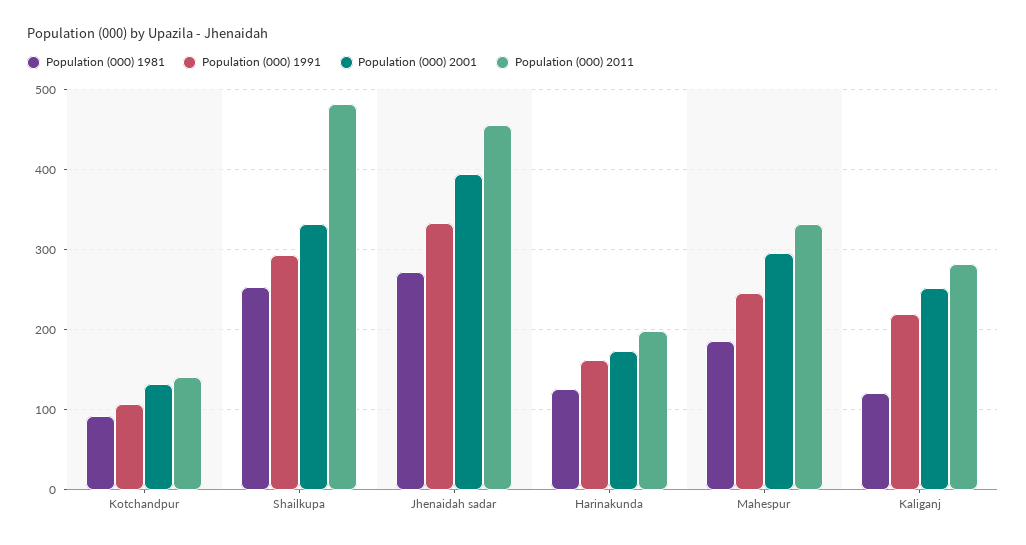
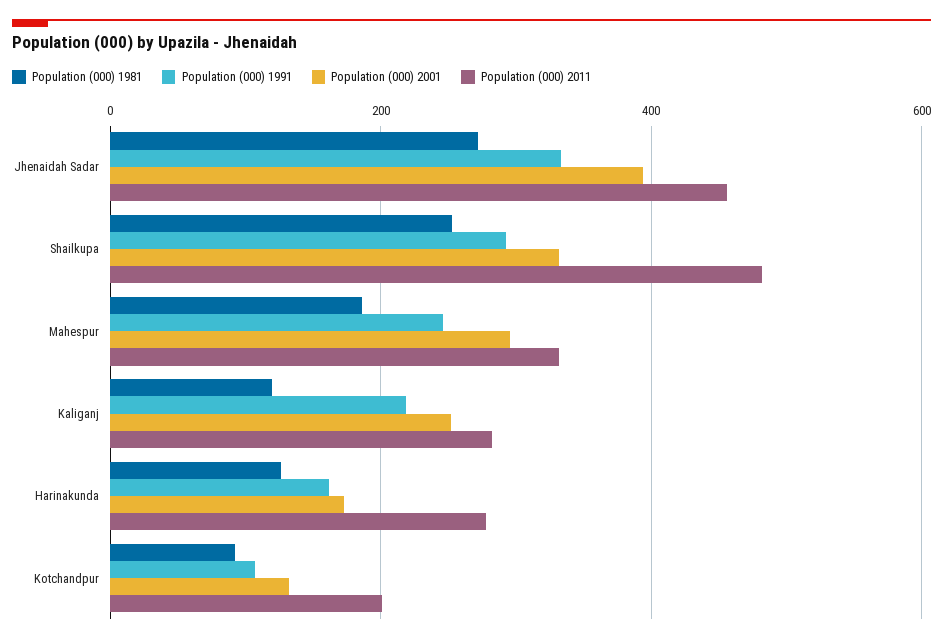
Population (000) 2011, Kotchandpur: 140 -> 200
Population (000) 2011, Harinakunda: 200 -> 280

